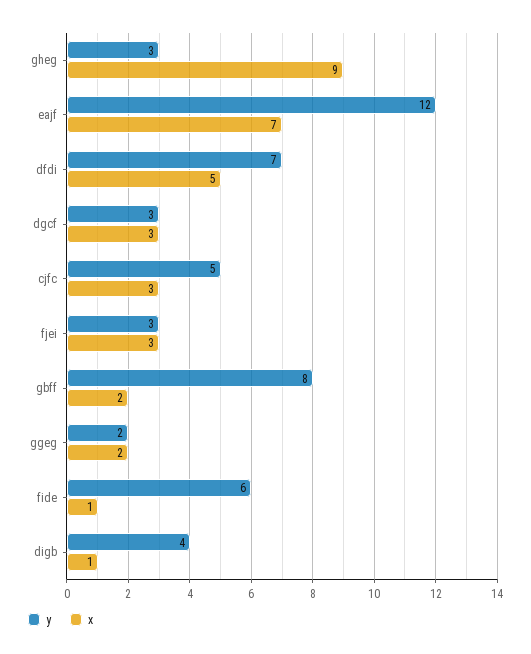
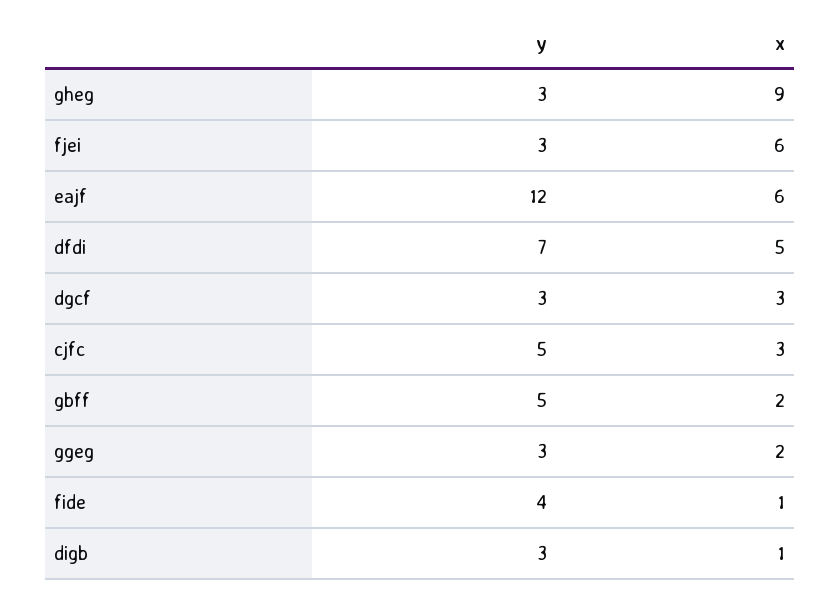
x, eajf: 7 -> 6
x, fjei: 3 -> 6
y, gbff: 8 -> 5
y, ggeg: 2 -> 3
y, fide: 6 -> 4
y, digb: 4 -> 3

